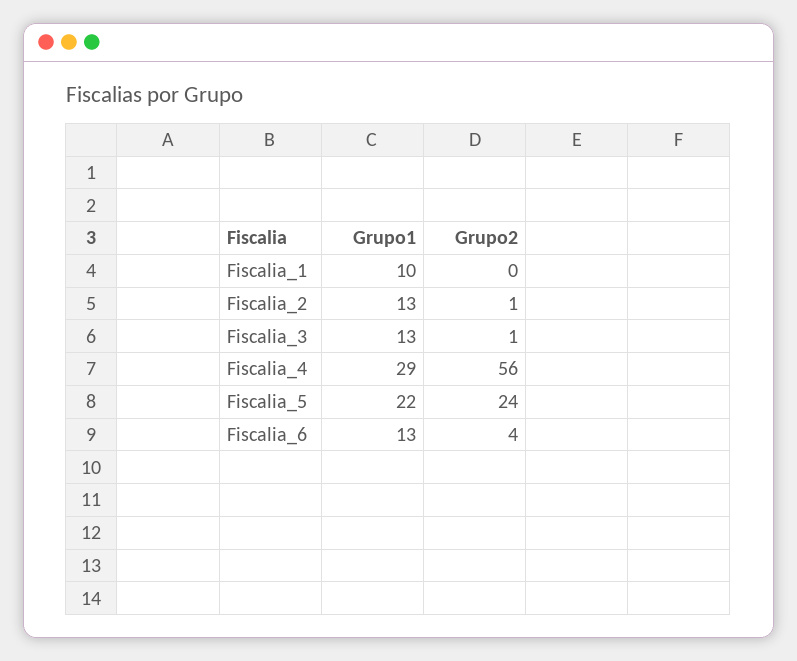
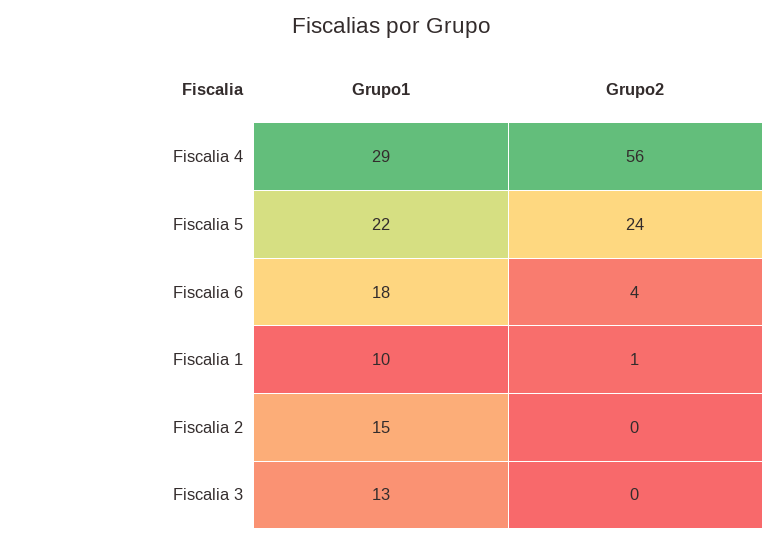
Grupo2, Fiscalia_1: 0 -> 1
Grupo1, Fiscalia_2: 13 -> 15
Grupo2, Fiscalia_2: 1 -> 0
Grupo2, Fiscalia_3: 1 -> 0
Grupo1, Fiscalia_6: 13 -> 18

